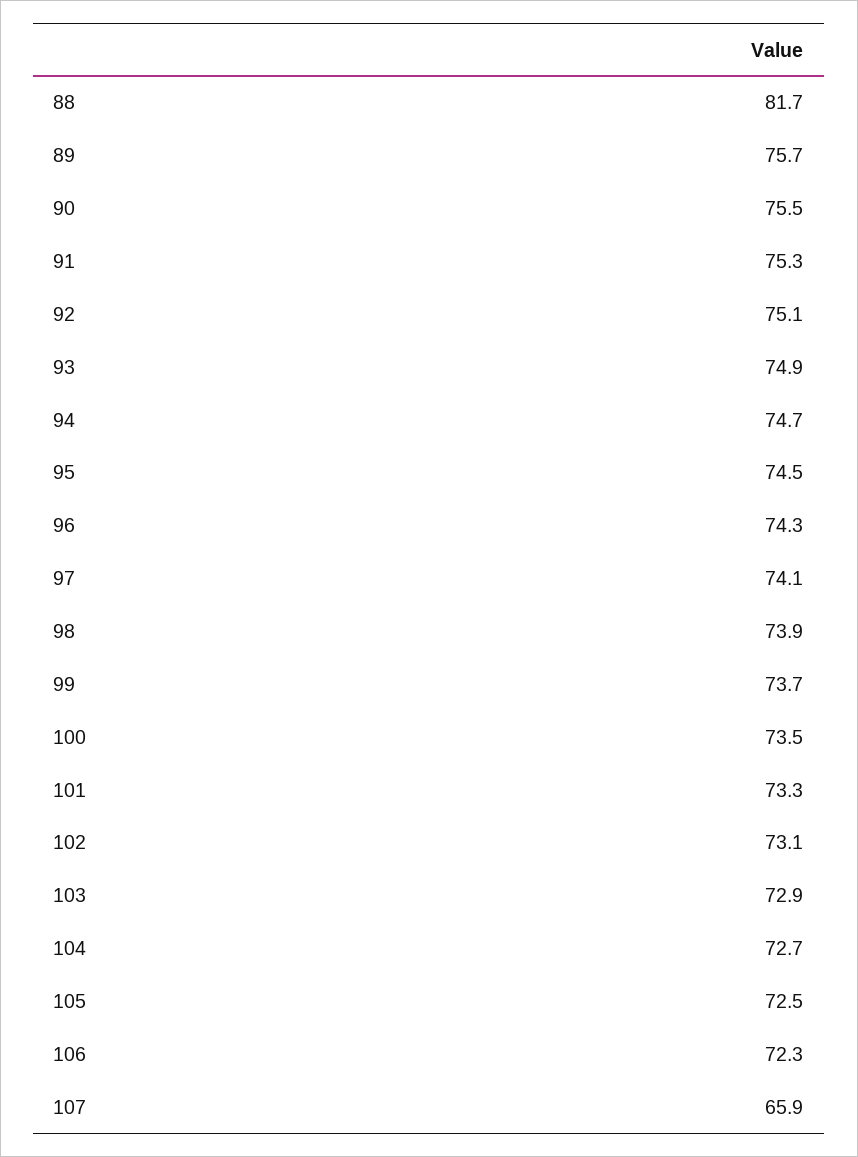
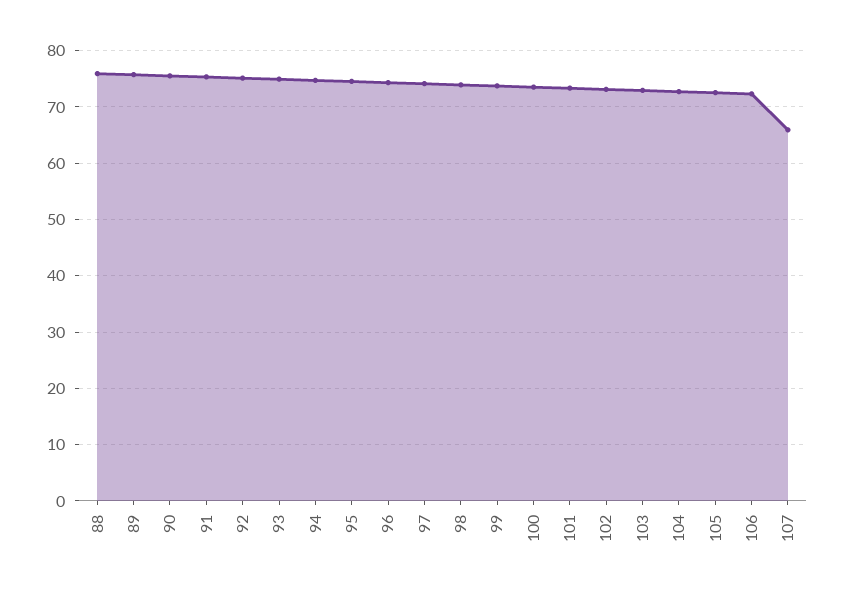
88: 81.7 -> 76

